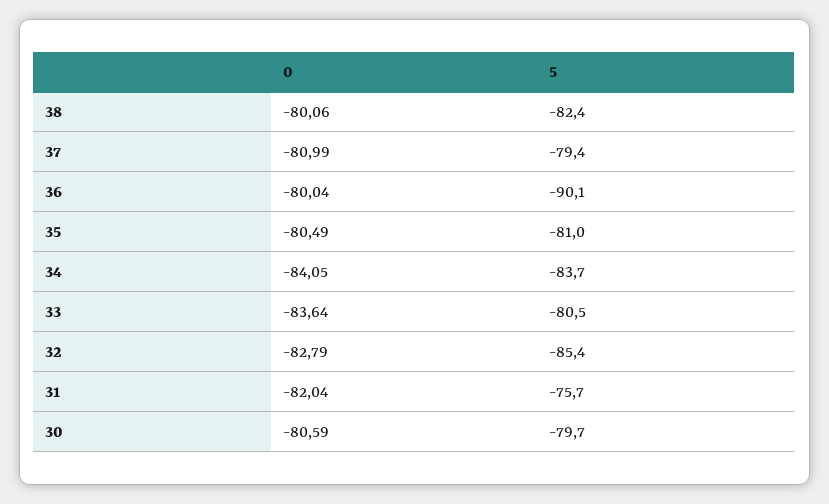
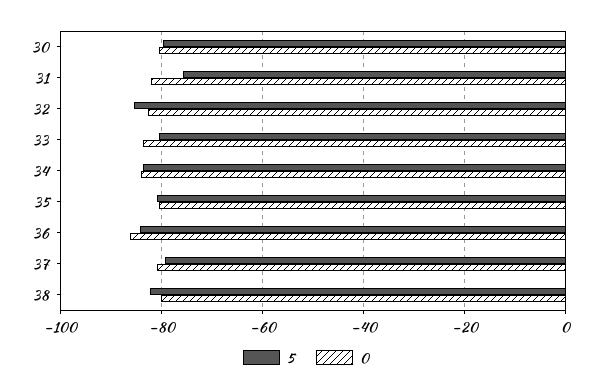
0, 36: -80.04 -> -86
5, 36: -90.1 -> -84

